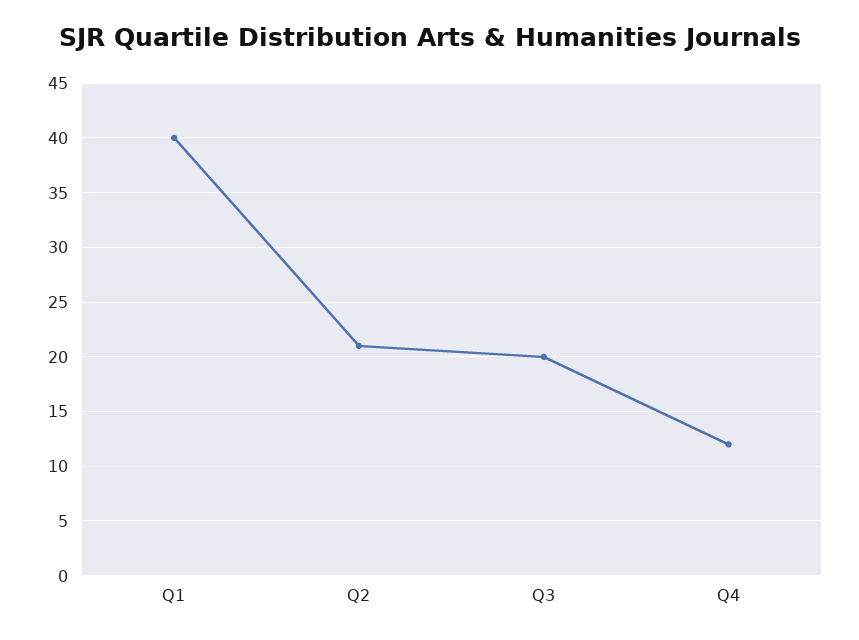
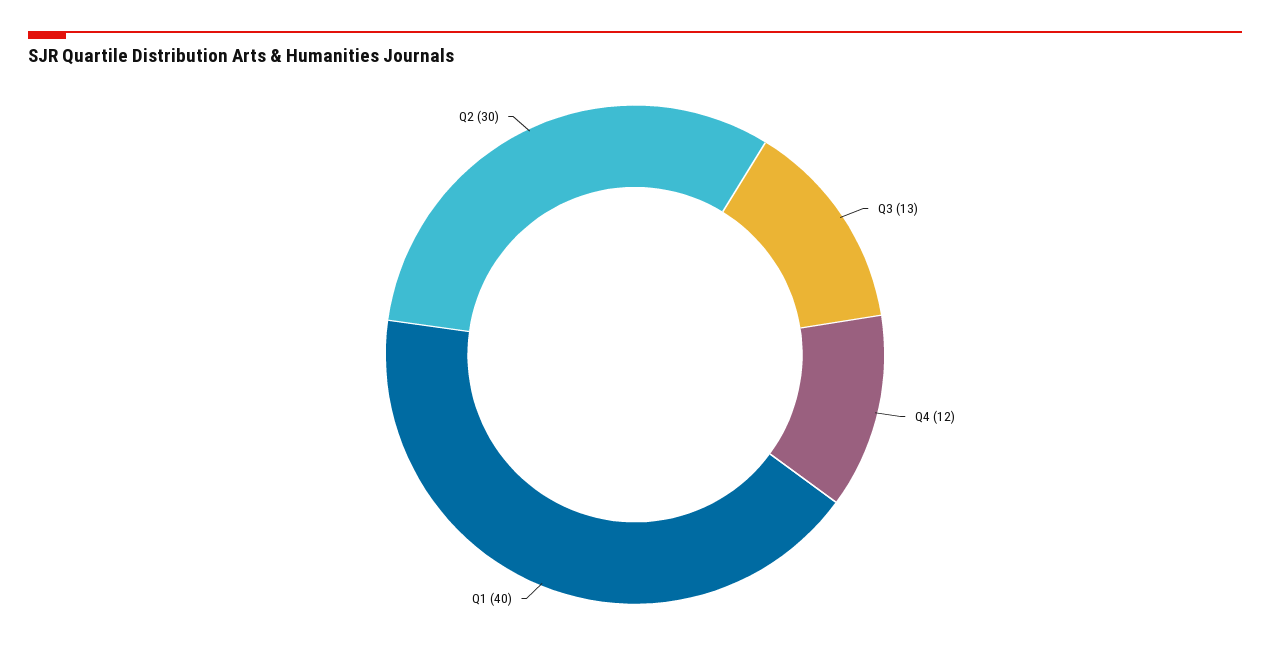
Q2: 21 -> 30
Q3: 20 -> 13

